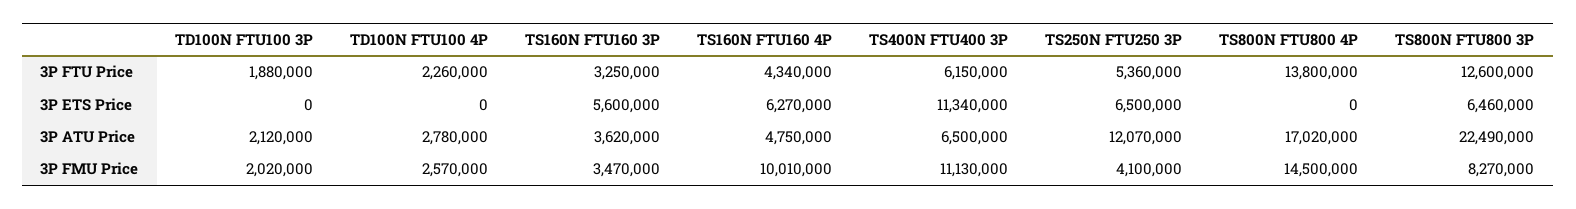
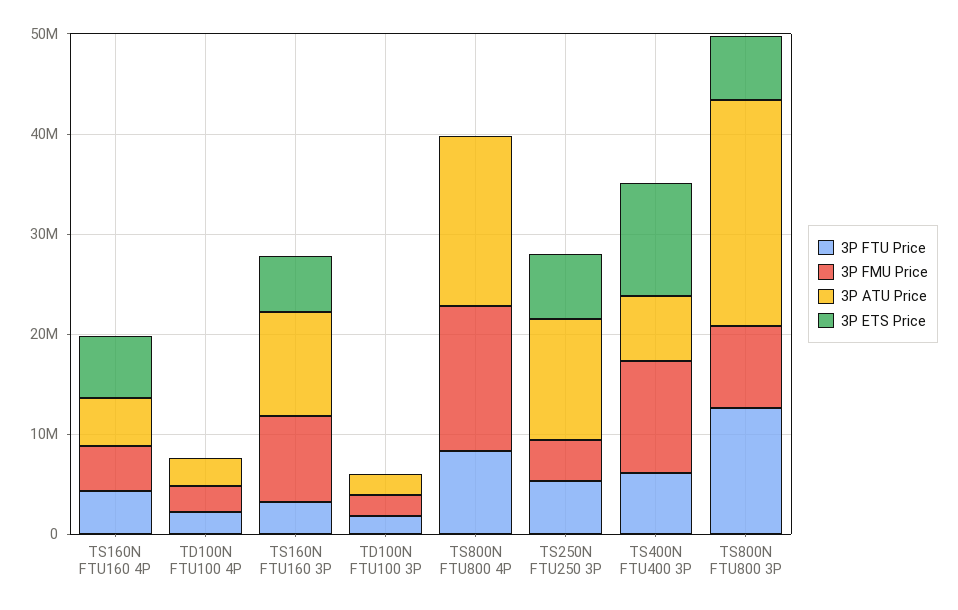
3P FTU Price, TS800N FTU800 4P: 13800000 -> 8000000
3P ATU Price, TS160N FTU160 3P: 3620000 -> 10000000
3P FMU Price, TS160N FTU160 3P: 3470000 -> 8000000
3P FMU Price, TS160N FTU160 4P: 10010000 -> 4000000

